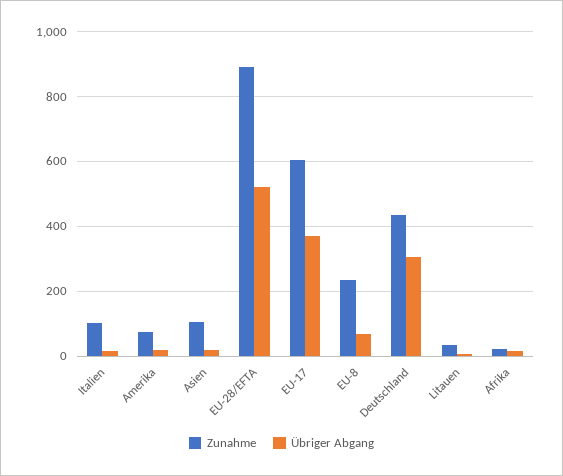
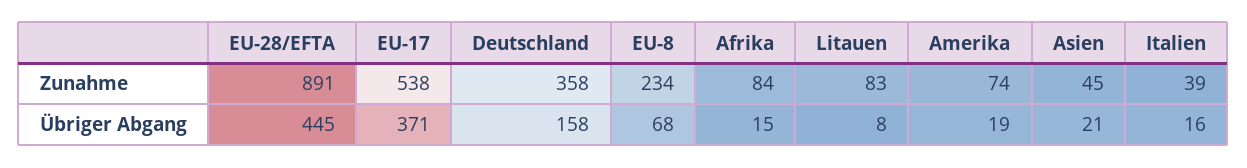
Zunahme, Italien: 100 -> 39
Zunahme, Asien: 100 -> 45
Übriger Abgang, EU-28/EFTA: 520 -> 445
Zunahme, EU-17: 600 -> 538
Zunahme, Deutschland: 440 -> 358
Übriger Abgang, Deutschland: 300 -> 158
Zunahme, Litauen: 40 -> 83
Zunahme, Afrika: 20 -> 84

